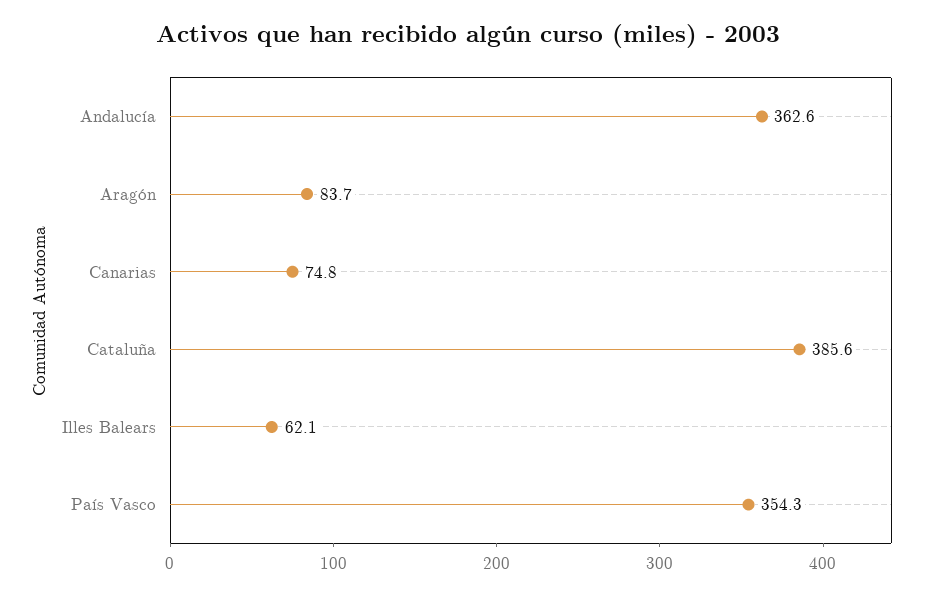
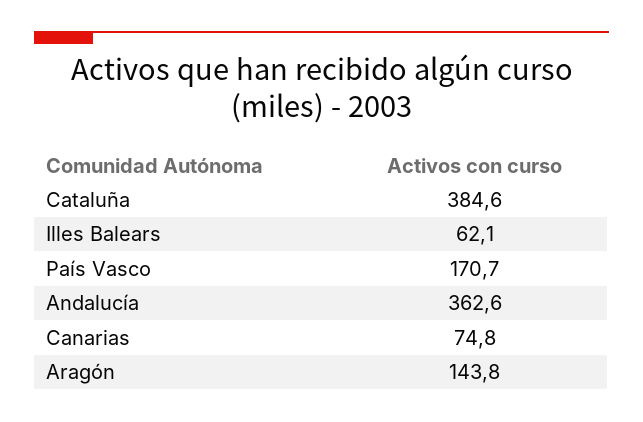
Aragón: 83.7 -> 143.8
Cataluña: 385.6 -> 384.6
País Vasco: 354.3 -> 170.7

